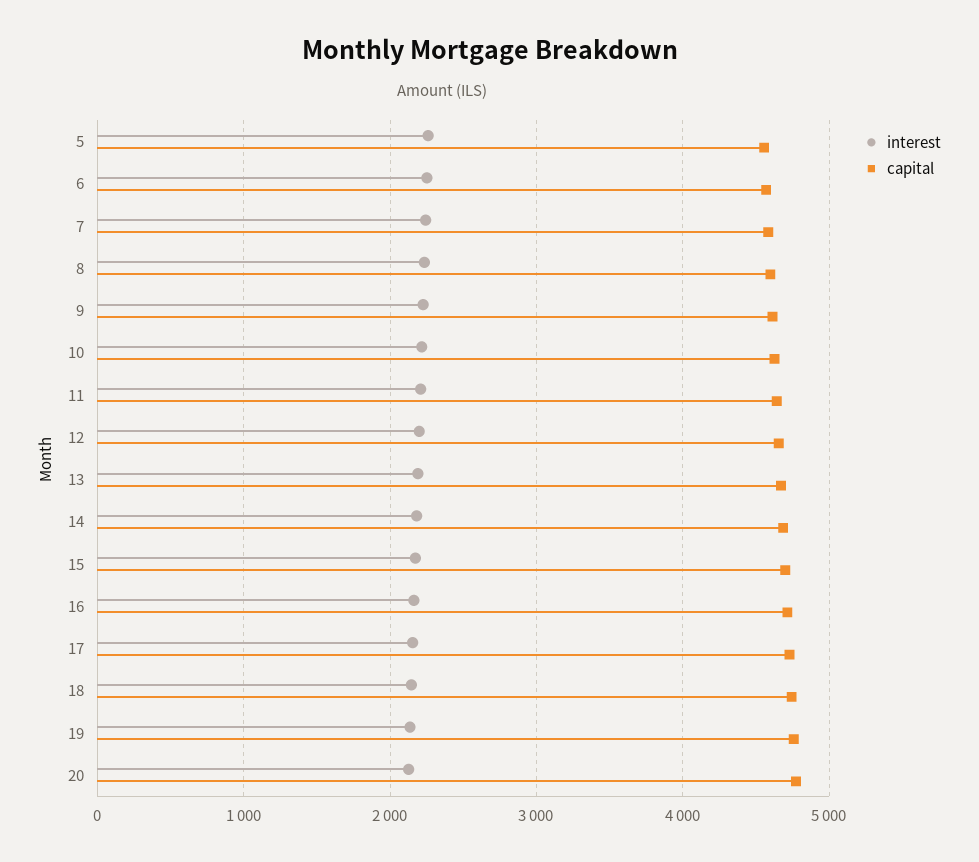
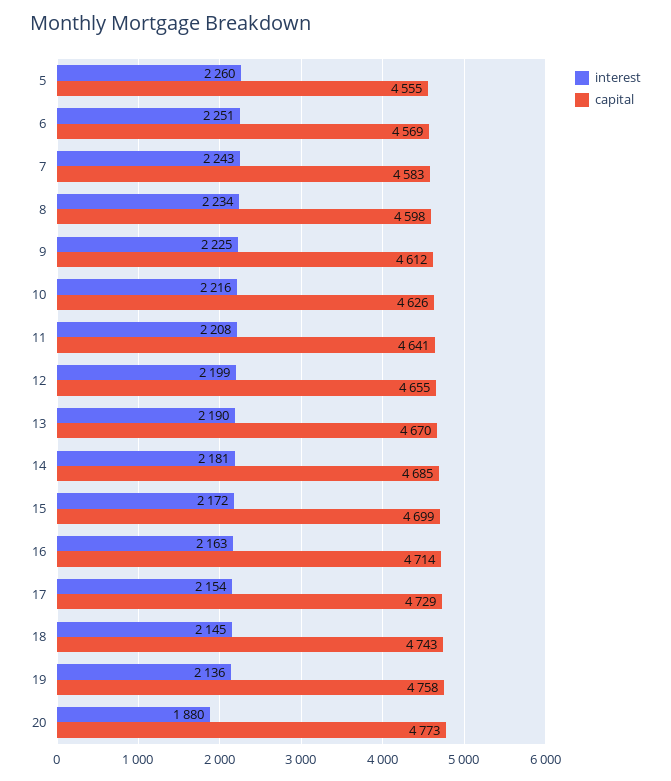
interest, 20: 2100 -> 1880

